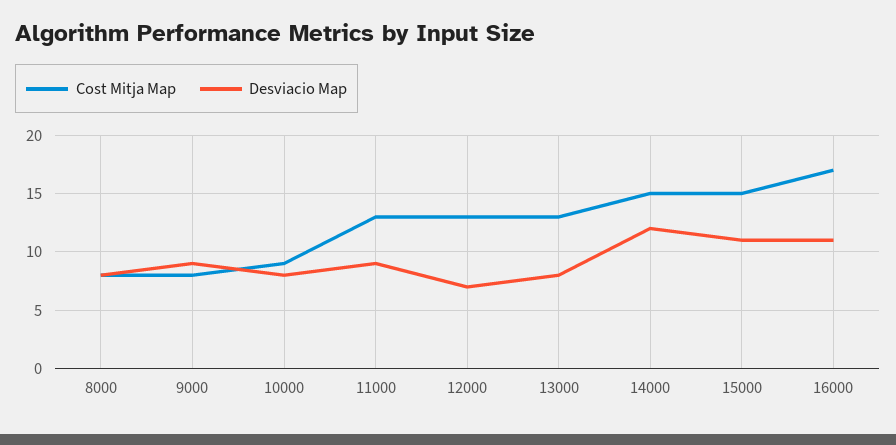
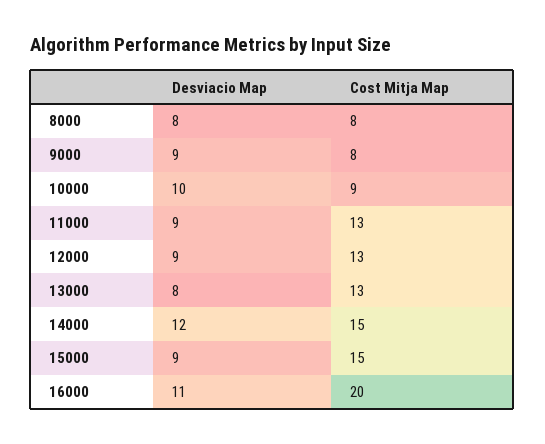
Desviacio Map, 10000: 8 -> 10
Desviacio Map, 12000: 7 -> 9
Desviacio Map, 15000: 11 -> 9
Cost Mitja Map, 16000: 17 -> 20

